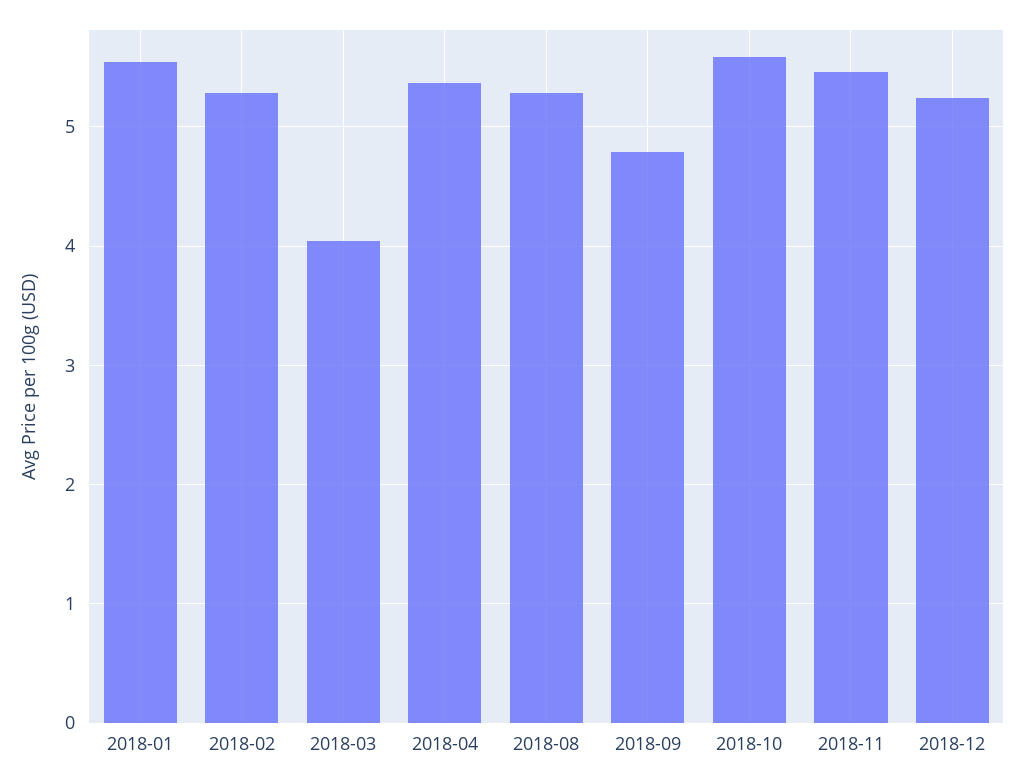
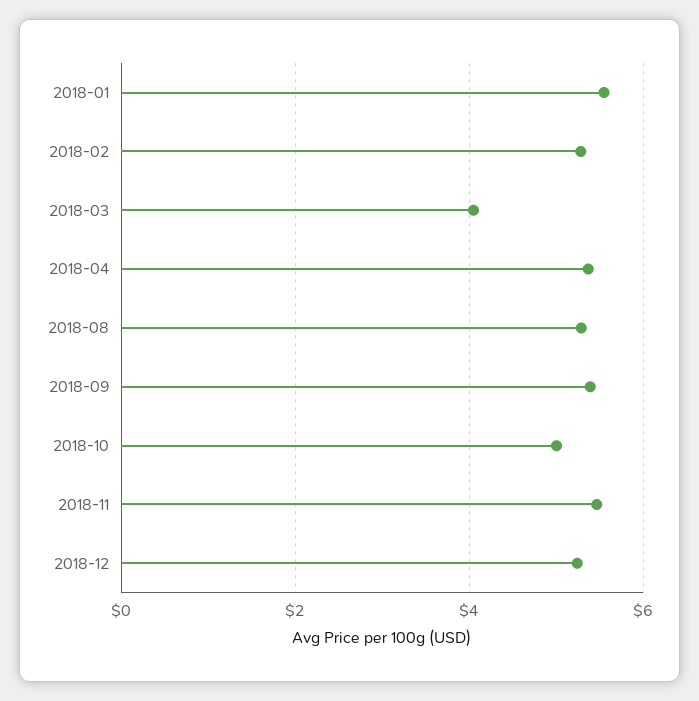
2018-09: 4.8 -> 5.4
2018-10: 5.6 -> 5

